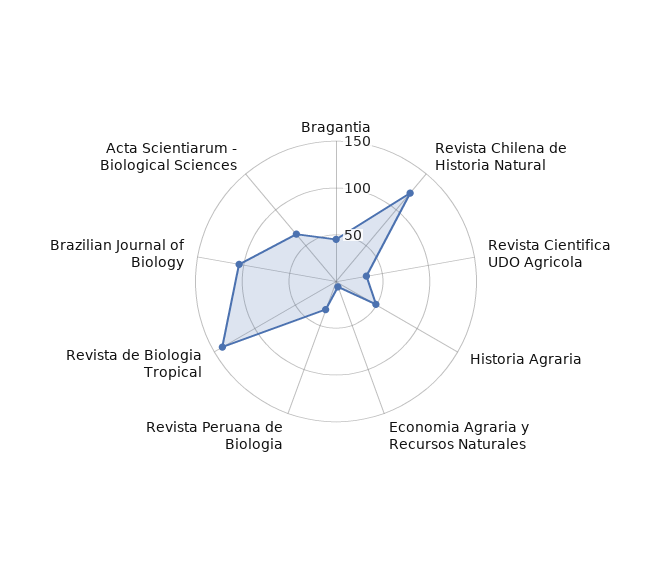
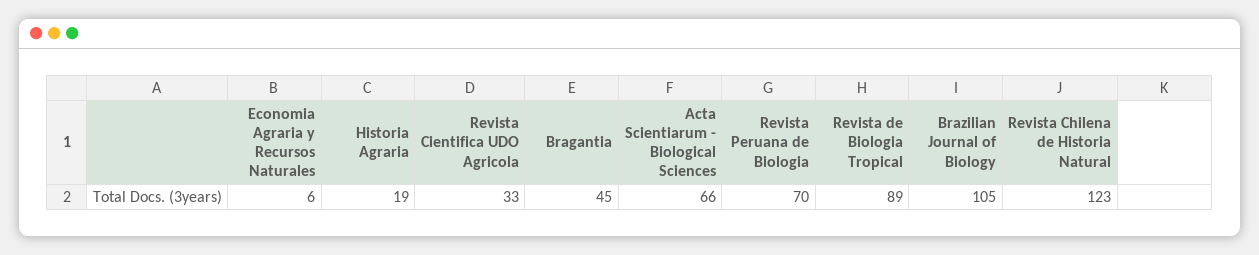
Historia Agraria: 50 -> 19
Revista Peruana de Biologia: 30 -> 70
Revista de Biologia Tropical: 140 -> 89

